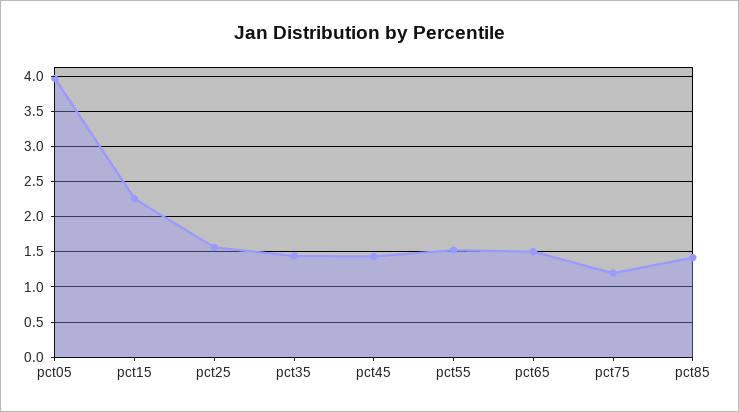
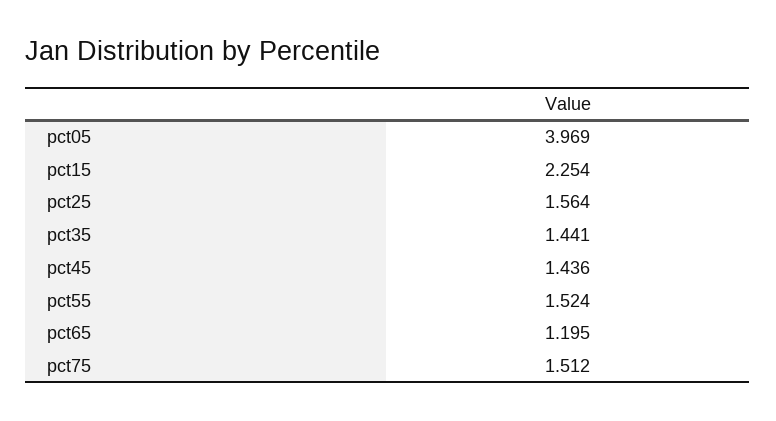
pct65: 1.5 -> 1.195
pct75: 1.2 -> 1.512
pct85: 1.4 -> none

